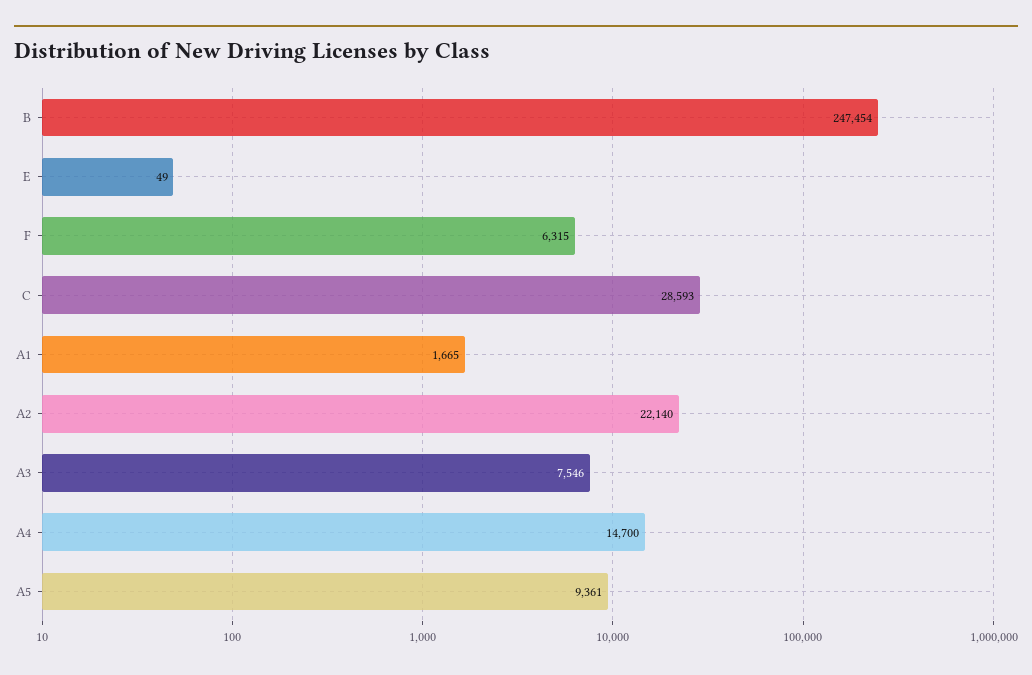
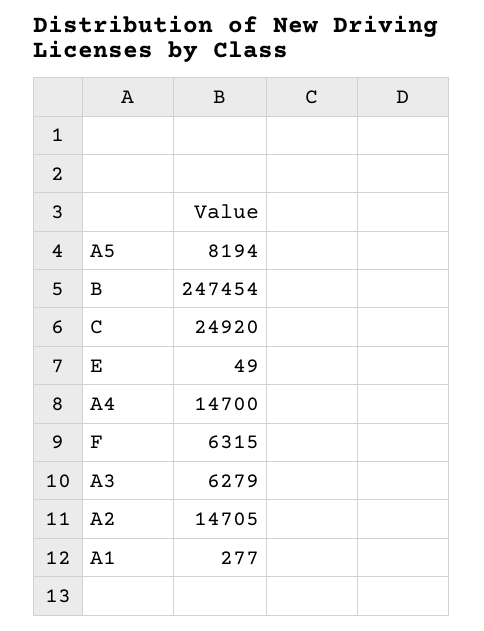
C: 28593 -> 24920
A1: 1665 -> 277
A2: 22140 -> 14705
A3: 7546 -> 6279
A5: 9361 -> 8194

